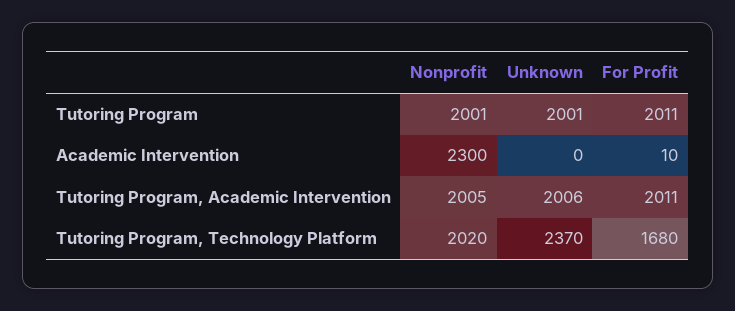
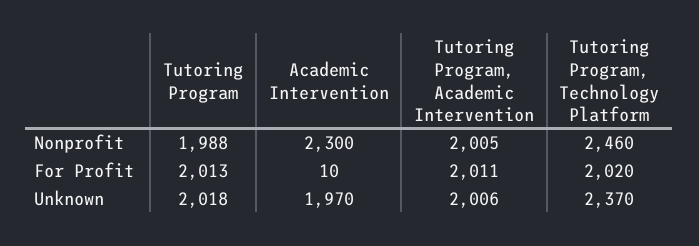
Nonprofit, Tutoring Program: 2001 -> 1988
Unknown, Tutoring Program: 2001 -> 2018
For Profit, Tutoring Program: 2011 -> 2013
Unknown, Academic Intervention: 0 -> 1970
Nonprofit, Tutoring Program, Technology Platform: 2020 -> 2460
For Profit, Tutoring Program, Technology Platform: 1680 -> 2020

